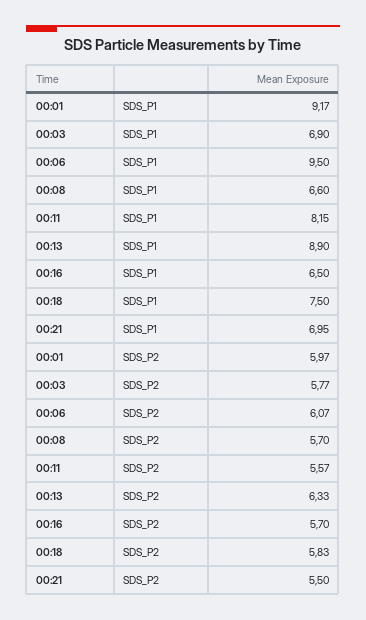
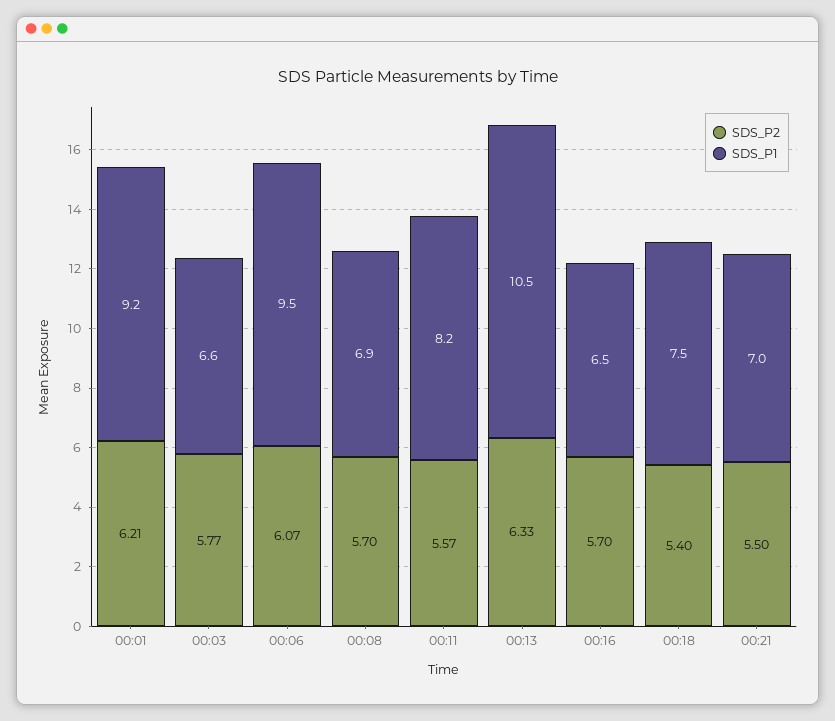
SDS_P1, 00:03: 6.9 -> 6.6
SDS_P1, 00:08: 6.6 -> 6.9
SDS_P1, 00:13: 8.9 -> 10.5
SDS_P2, 00:01: 5.97 -> 6.21
SDS_P2, 00:18: 5.83 -> 5.4

